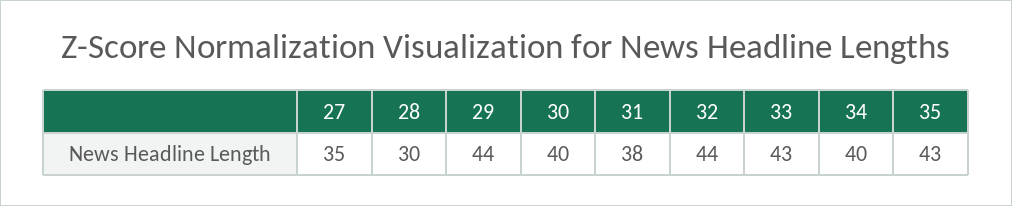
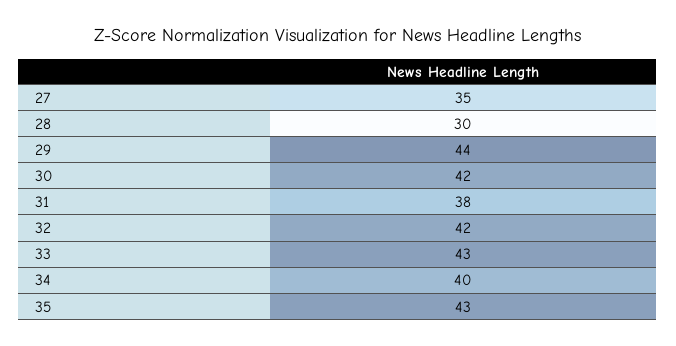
30: 40 -> 42
32: 44 -> 42

